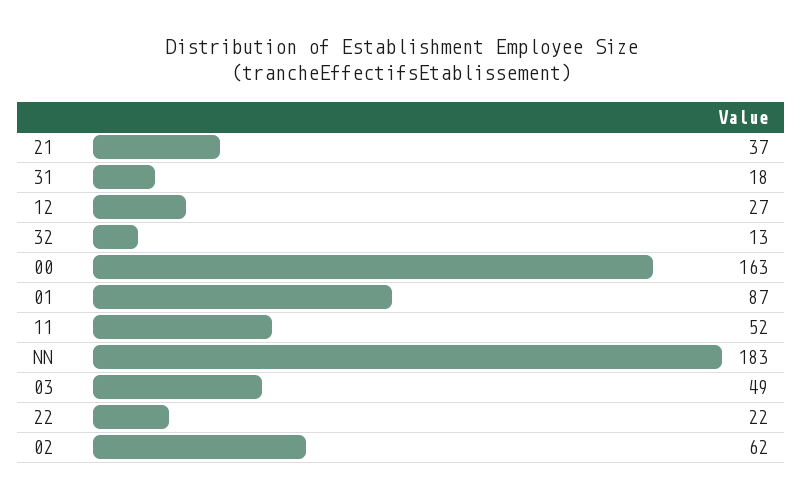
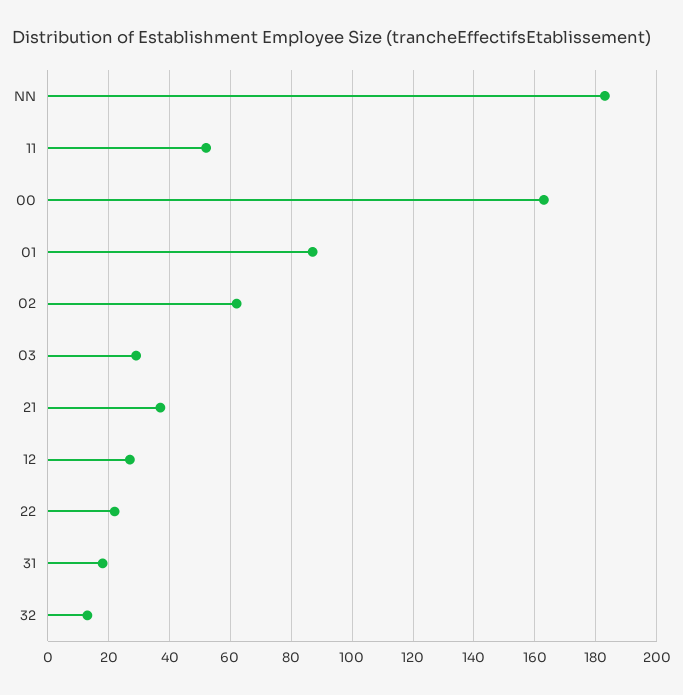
03: 49 -> 30

